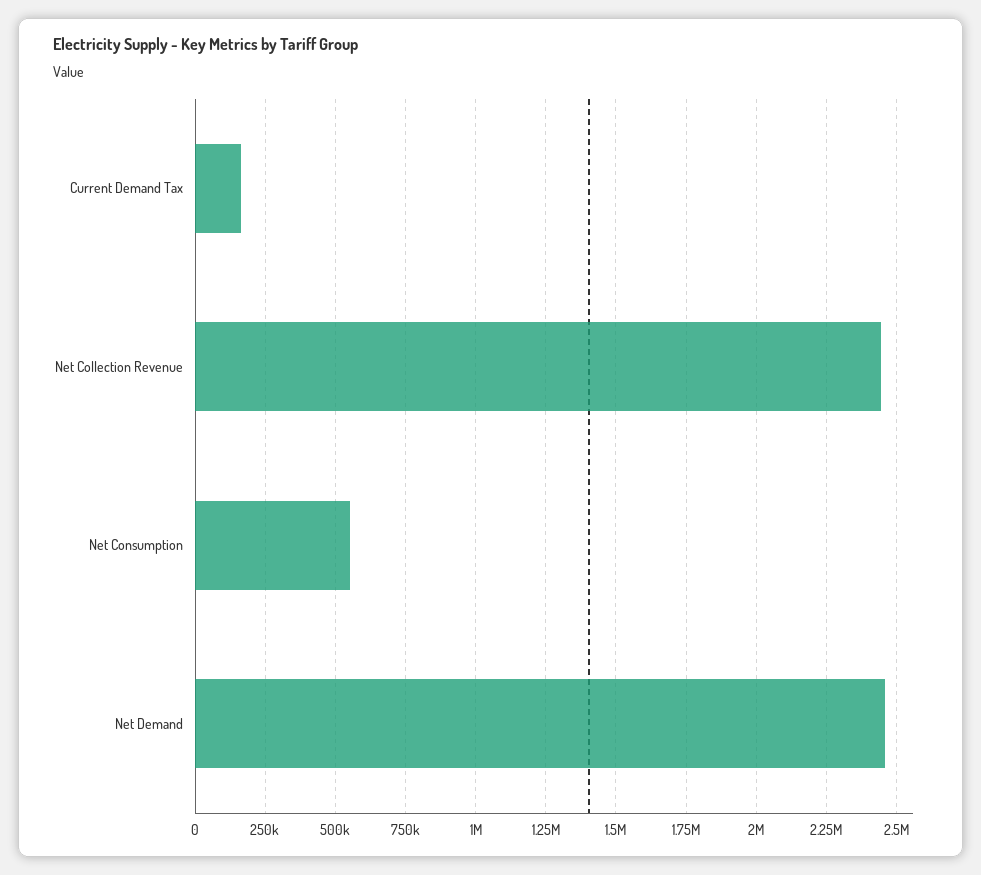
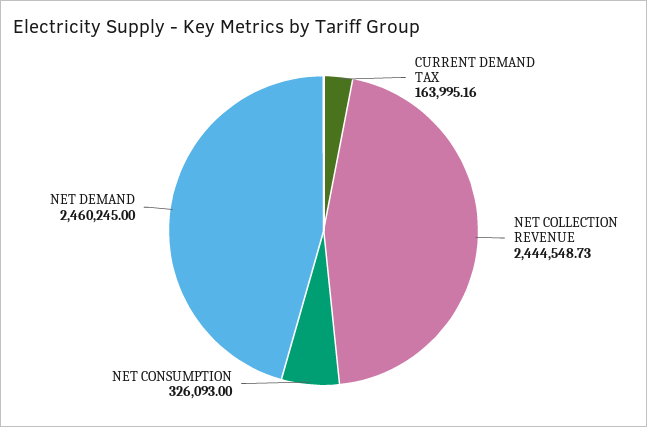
Net Consumption: 550000 -> 326093

